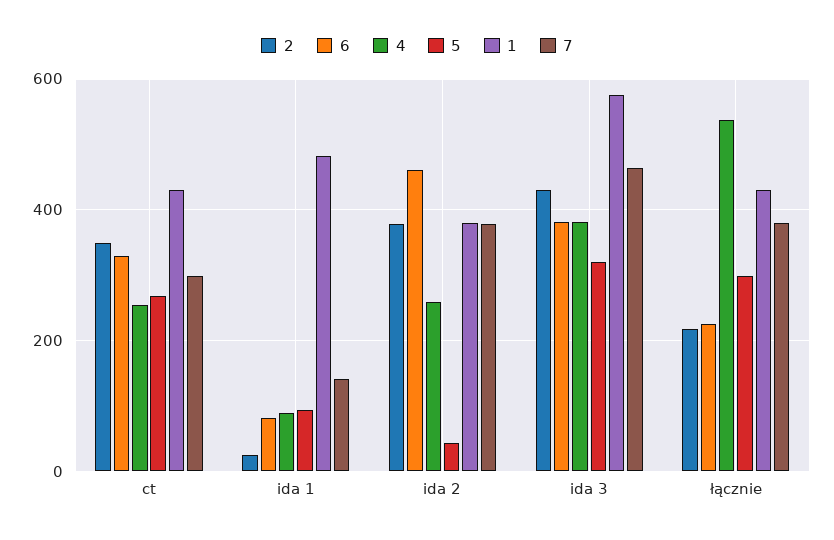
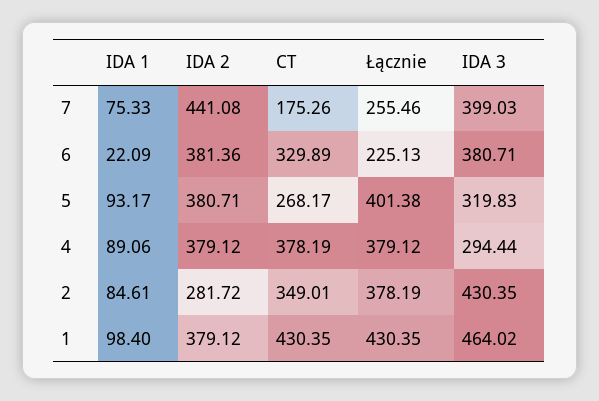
4, ct: 260 -> 378.19
7, ct: 300 -> 175.26
2, ida 1: 20 -> 84.61
6, ida 1: 80 -> 22.09
1, ida 1: 480 -> 98.4
7, ida 1: 140 -> 75.33
2, ida 2: 380 -> 281.72
6, ida 2: 460 -> 381.36
4, ida 2: 260 -> 379.12
5, ida 2: 40 -> 380.71
7, ida 2: 380 -> 441.08
4, ida 3: 380 -> 294.44
1, ida 3: 580 -> 464.02
7, ida 3: 460 -> 399.03
2, łącznie: 220 -> 378.19
4, łącznie: 540 -> 379.12
5, łącznie: 300 -> 401.38
7, łącznie: 380 -> 255.46

